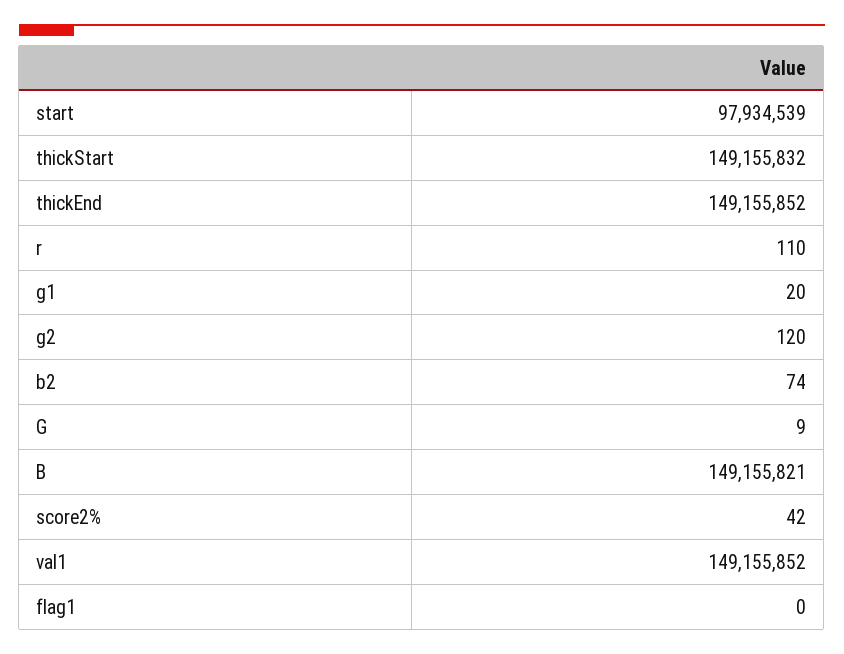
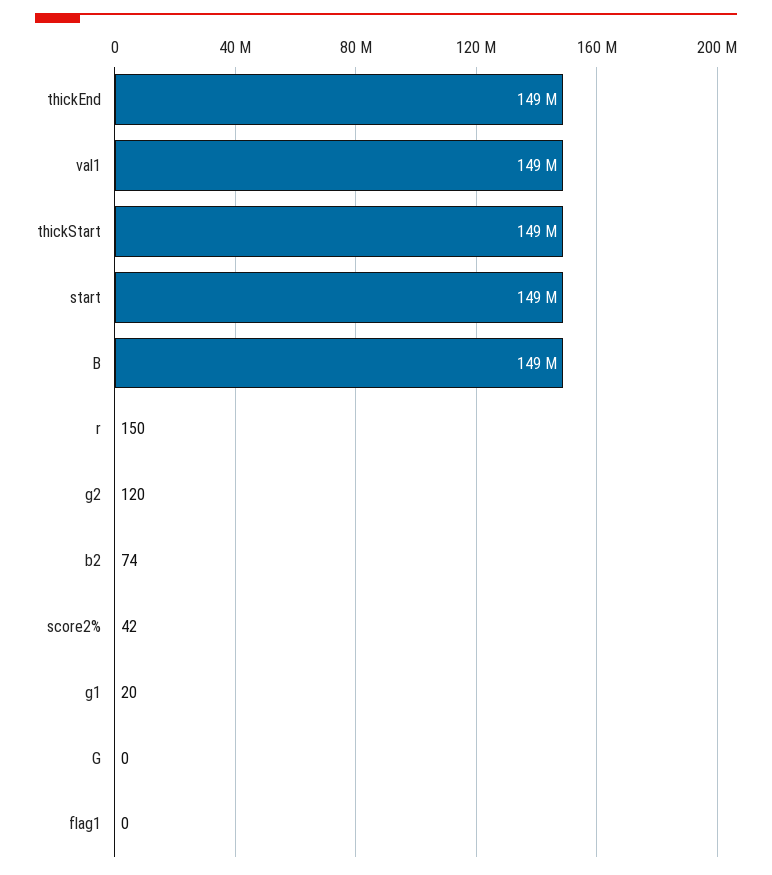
start: 97934539 -> 149000000
r: 110 -> 150
G: 9 -> 0

